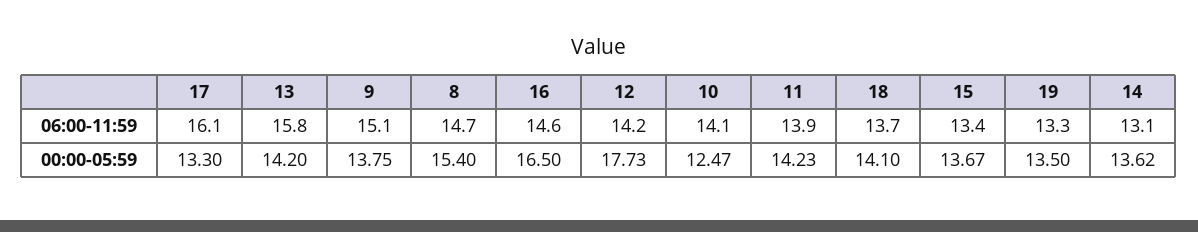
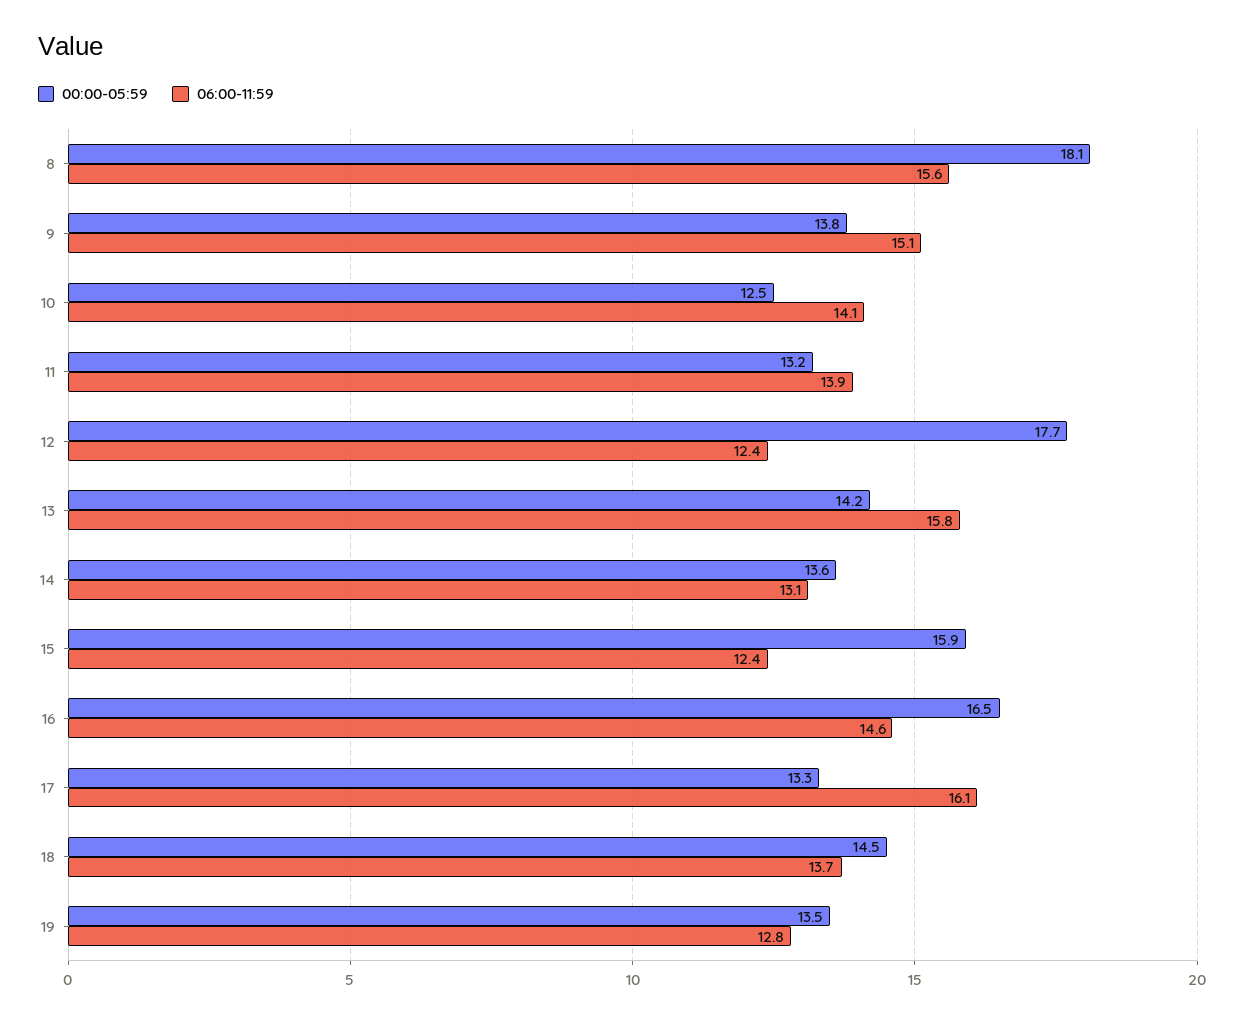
06:00-11:59, 8: 14.7 -> 15.6
06:00-11:59, 12: 14.2 -> 12.4
06:00-11:59, 15: 13.4 -> 12.4
06:00-11:59, 19: 13.3 -> 12.8
00:00-05:59, 8: 15.4 -> 18.1
00:00-05:59, 11: 14.23 -> 13.2
00:00-05:59, 18: 14.1 -> 14.5
00:00-05:59, 15: 13.67 -> 15.9

